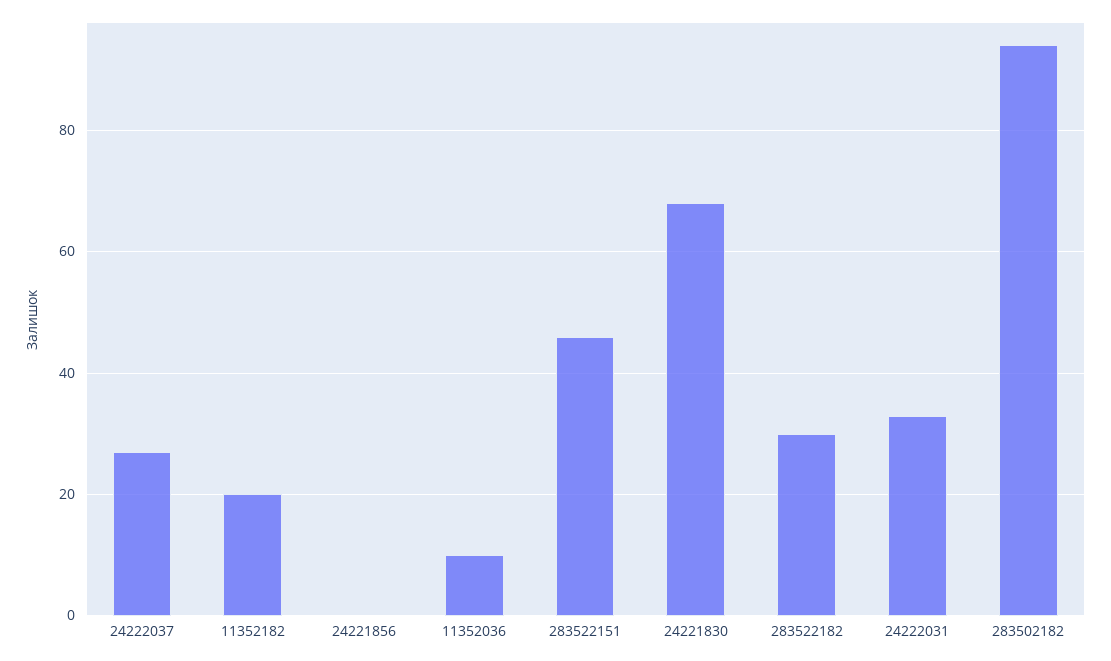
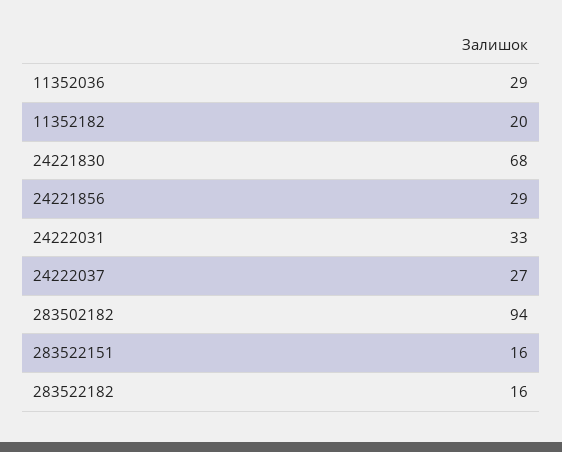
24221856: 0 -> 29
11352036: 10 -> 29
283522151: 45 -> 16
283522182: 30 -> 16

